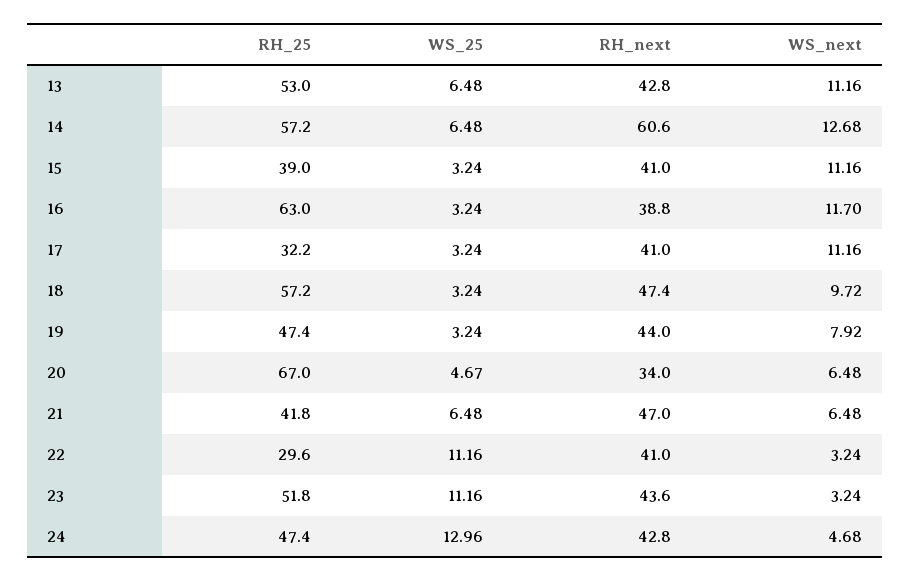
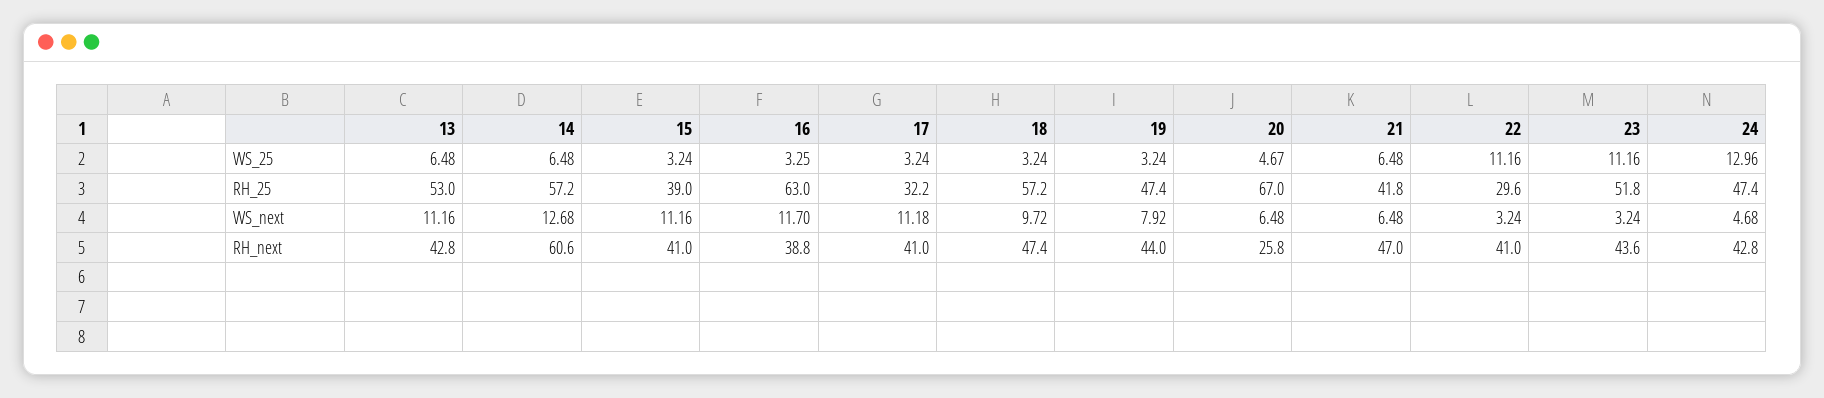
WS_25, 16: 3.24 -> 3.25
WS_next, 17: 11.16 -> 11.18
RH_next, 20: 34 -> 25.8

